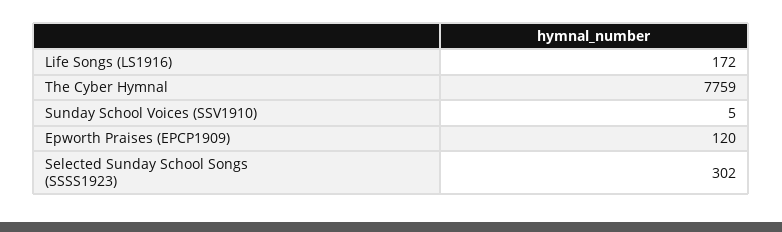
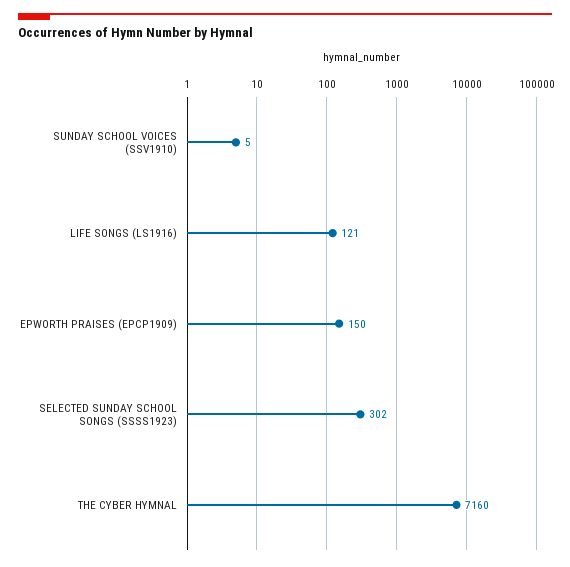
Life Songs (LS1916): 172 -> 121
The Cyber Hymnal: 7759 -> 7160
Epworth Praises (EPCP1909): 120 -> 150

